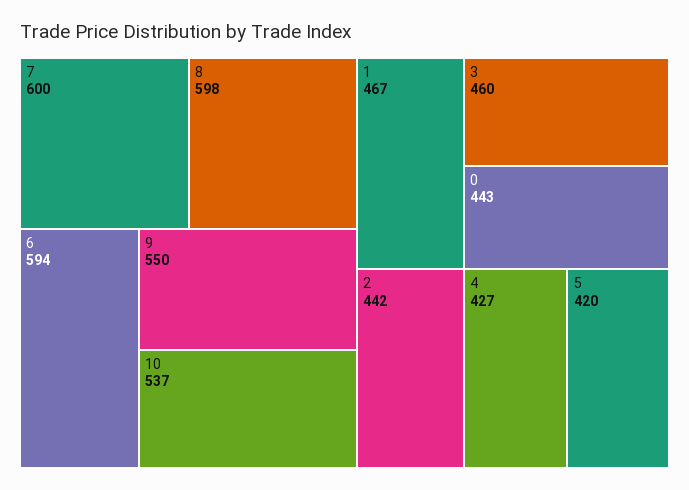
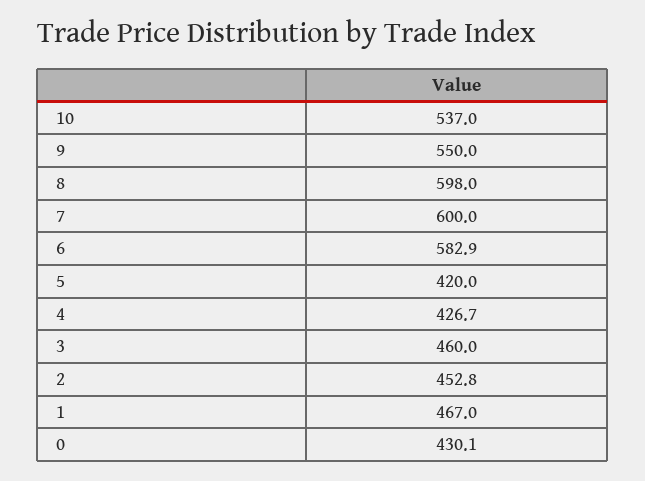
6: 594 -> 582.9
0: 443 -> 430.1
2: 442 -> 452.8

